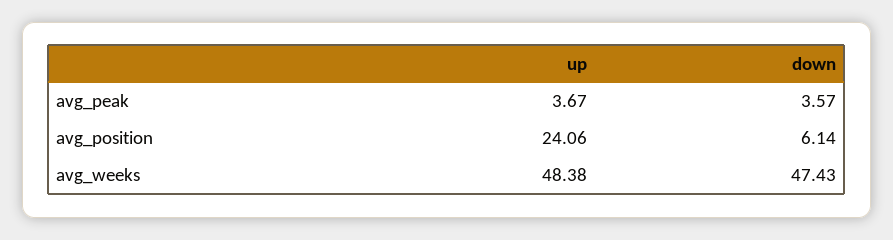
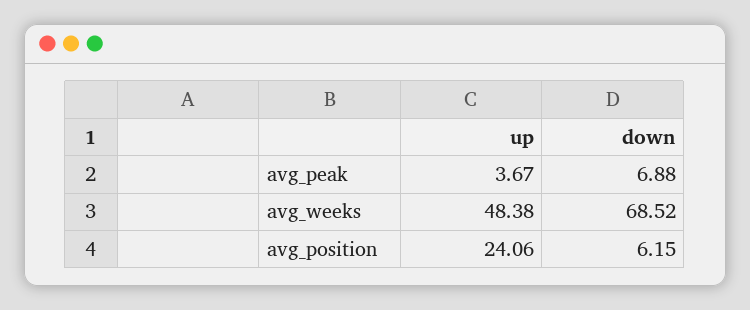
down, avg_peak: 3.57 -> 6.88
down, avg_position: 6.14 -> 6.15
down, avg_weeks: 47.43 -> 68.52

